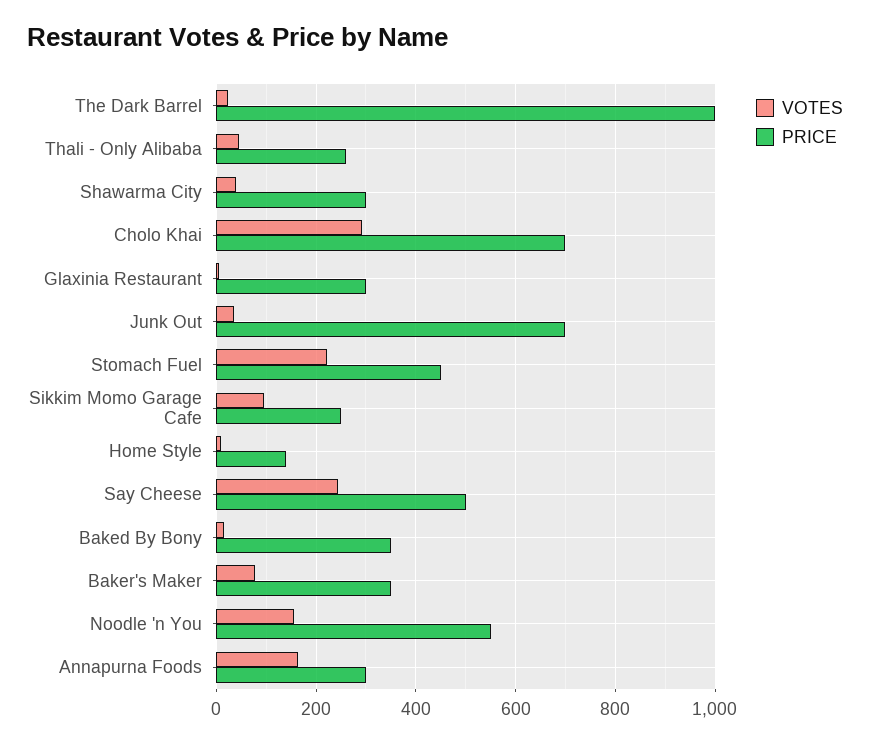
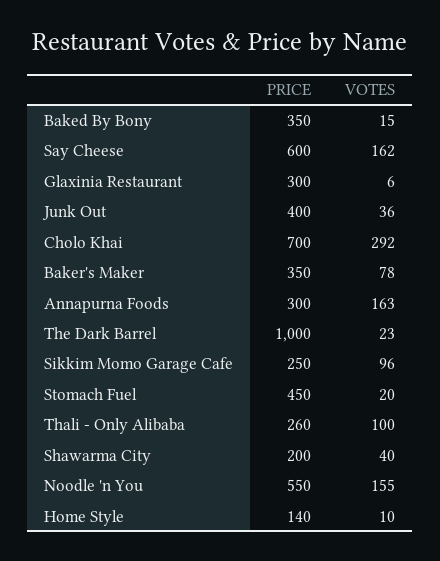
VOTES, Thali - Only Alibaba: 40 -> 100
PRICE, Shawarma City: 300 -> 200
PRICE, Junk Out: 700 -> 400
VOTES, Stomach Fuel: 220 -> 20
VOTES, Say Cheese: 240 -> 162
PRICE, Say Cheese: 500 -> 600

